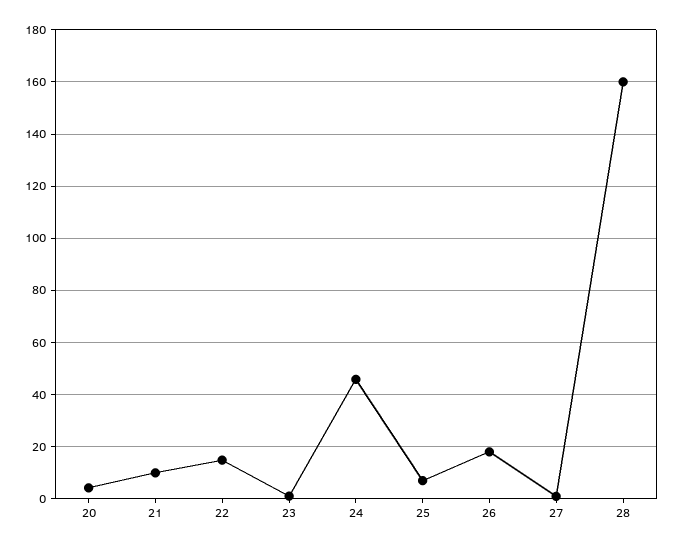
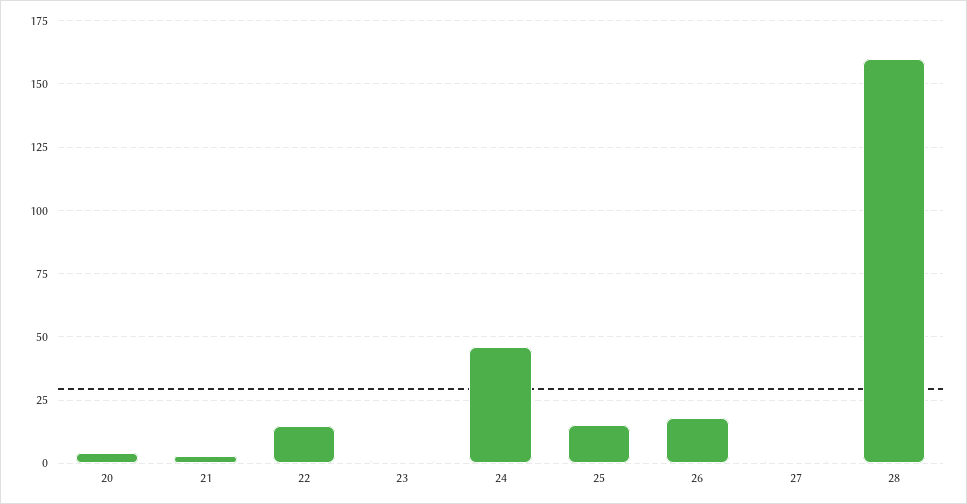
21: 10 -> 2.5
25: 7.5 -> 15

